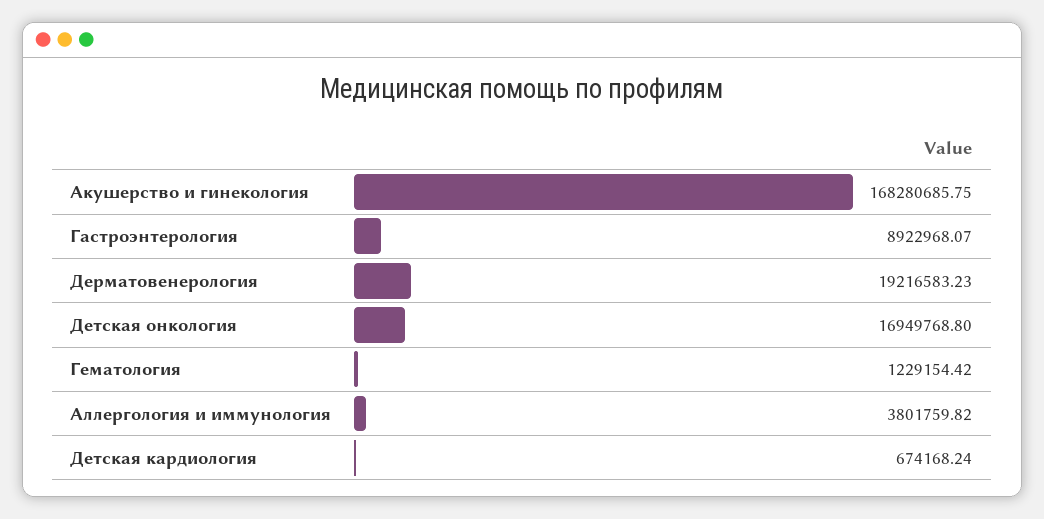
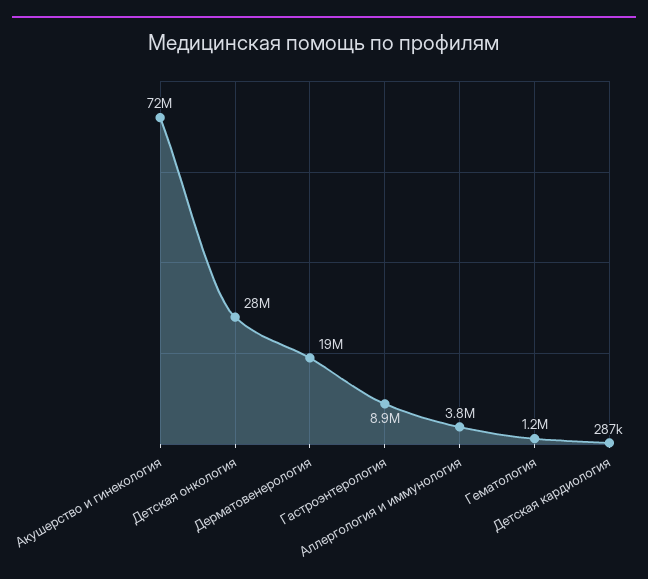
Акушерство и гинекология: 168280685.75 -> 72000000
Детская онкология: 16949768.8 -> 28000000
Детская кардиология: 674168.24 -> 287000

